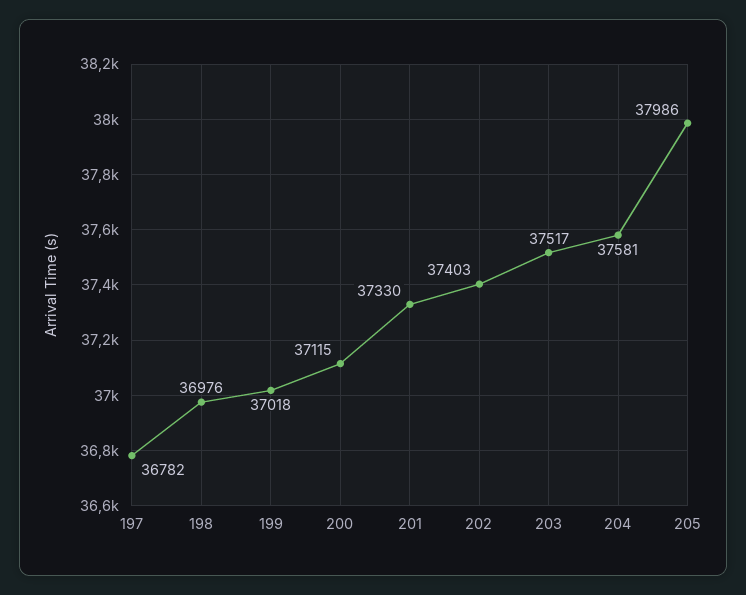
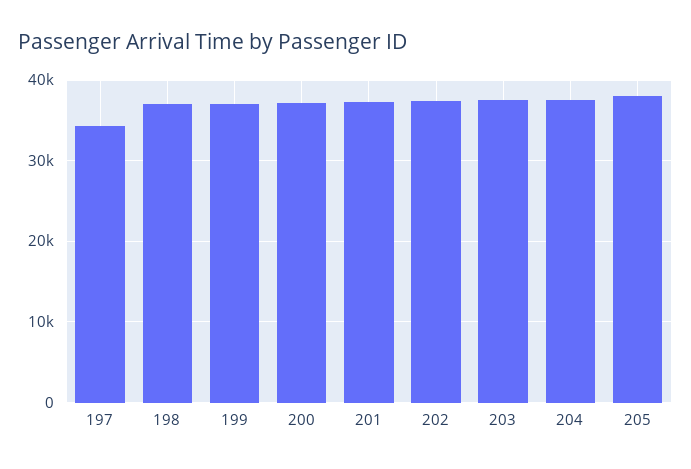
197: 36782 -> 34000

